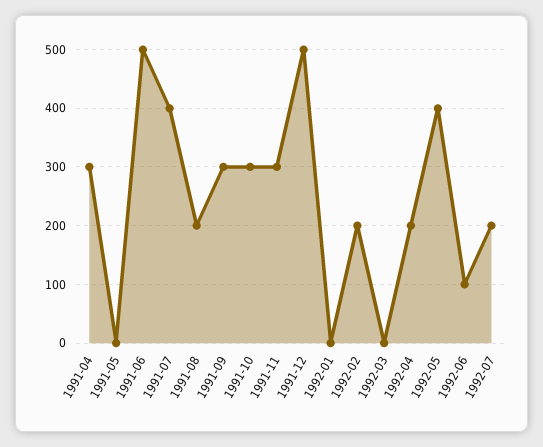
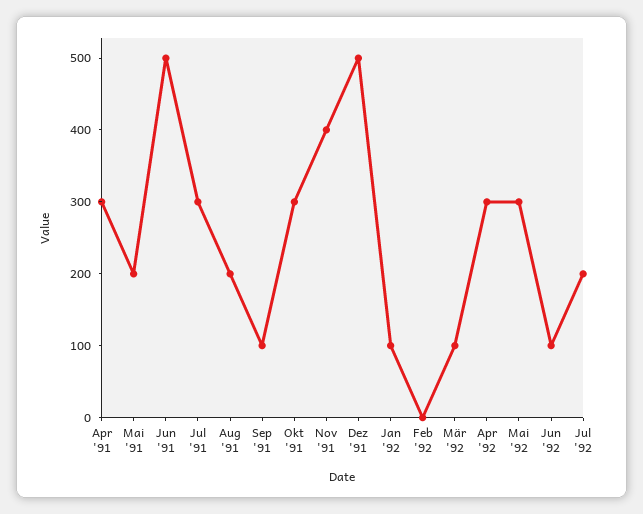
1991-05: 0 -> 200
1991-07: 400 -> 300
1991-09: 300 -> 100
1991-11: 300 -> 400
1992-01: 0 -> 100
1992-02: 200 -> 0
1992-03: 0 -> 100
1992-04: 200 -> 300
1992-05: 400 -> 300

